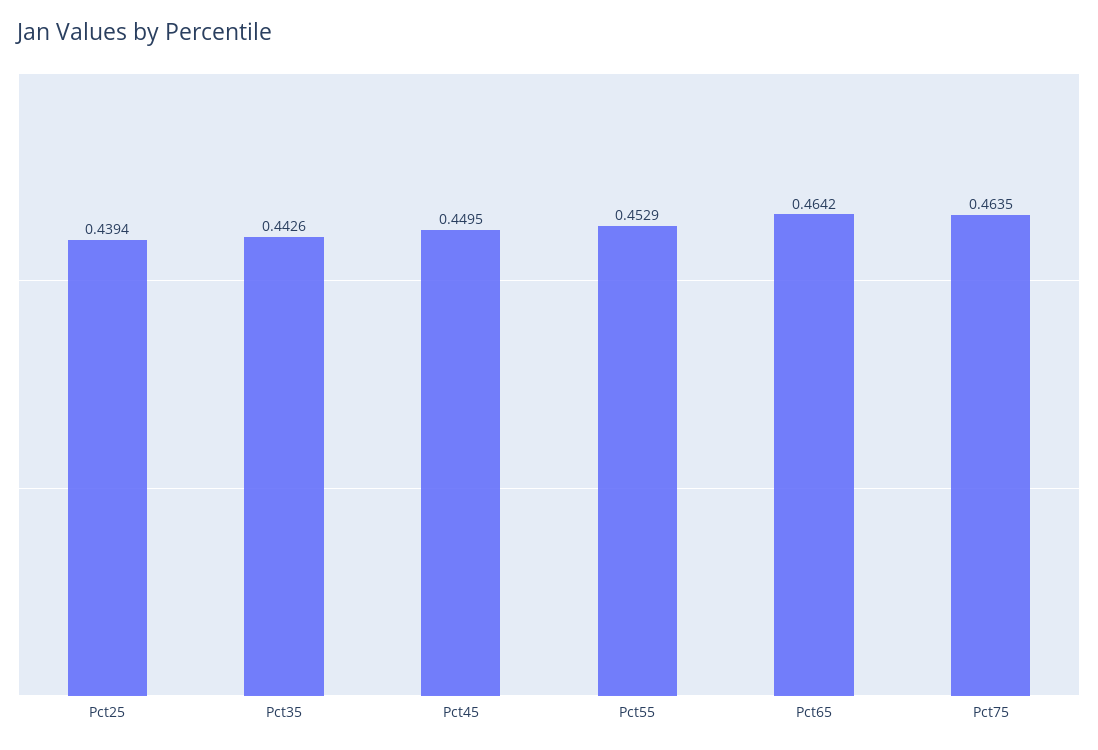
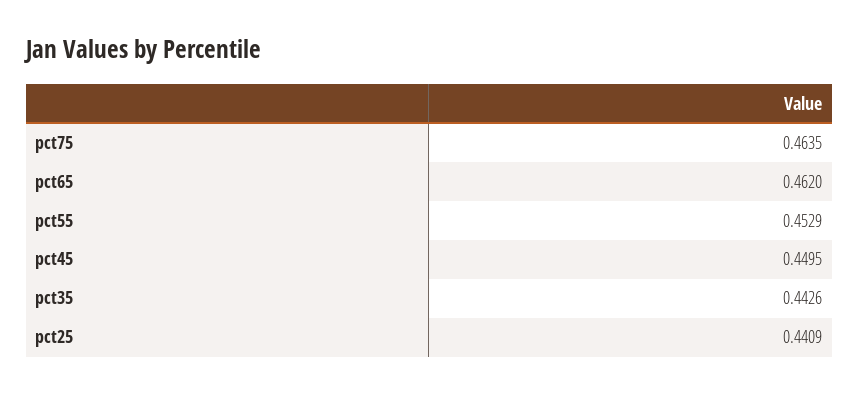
Pct25: 0.4394 -> 0.4409
Pct65: 0.4642 -> 0.462

